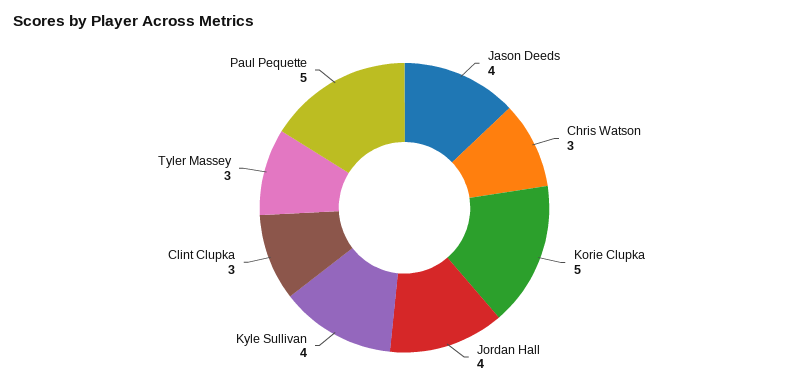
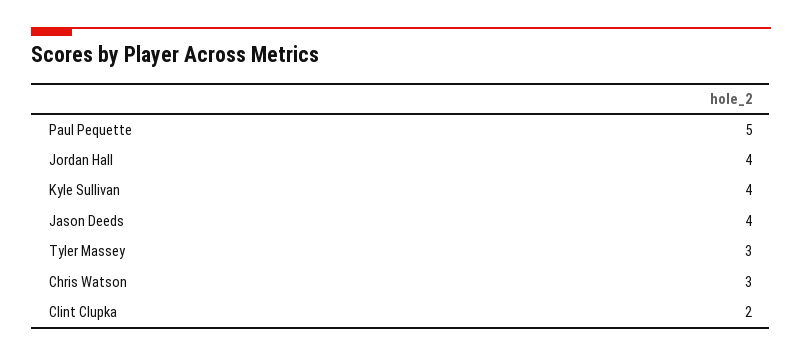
Korie Clupka: 5 -> none
Clint Clupka: 3 -> 2

